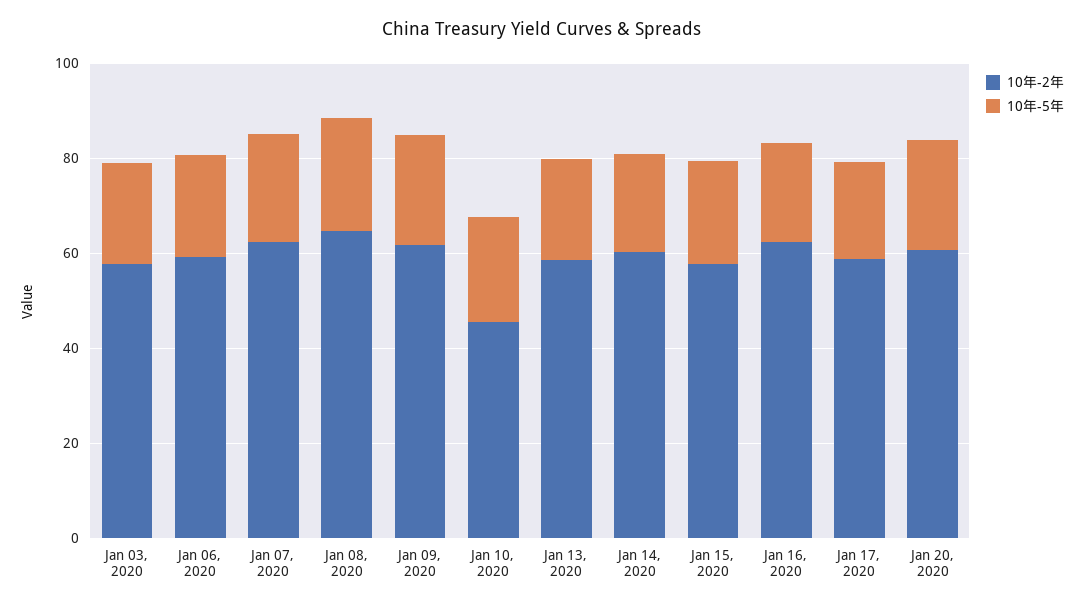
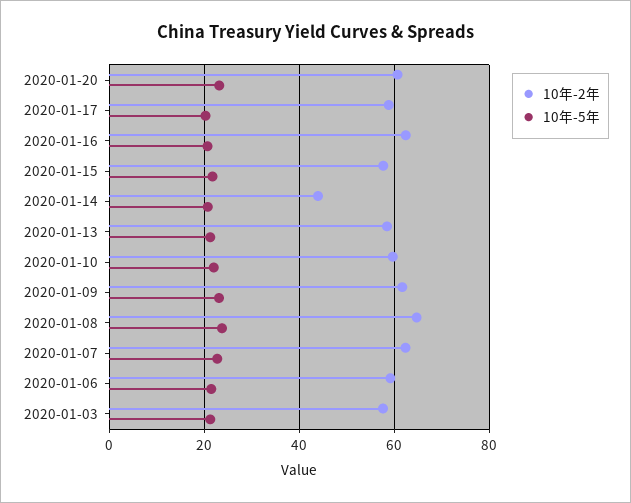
10年-2年, Jan 10, 2020: 45 -> 60
10年-2年, Jan 14, 2020: 60 -> 44

